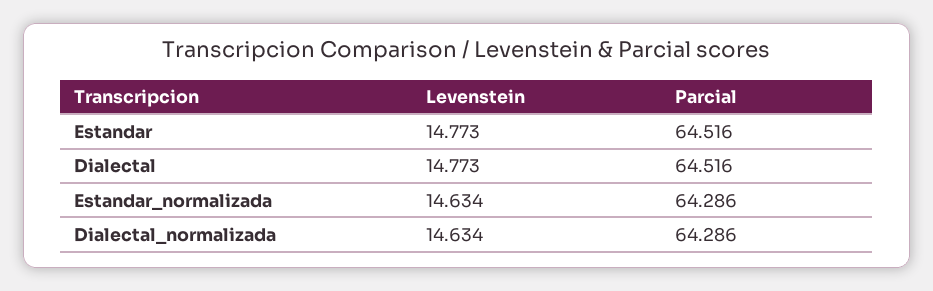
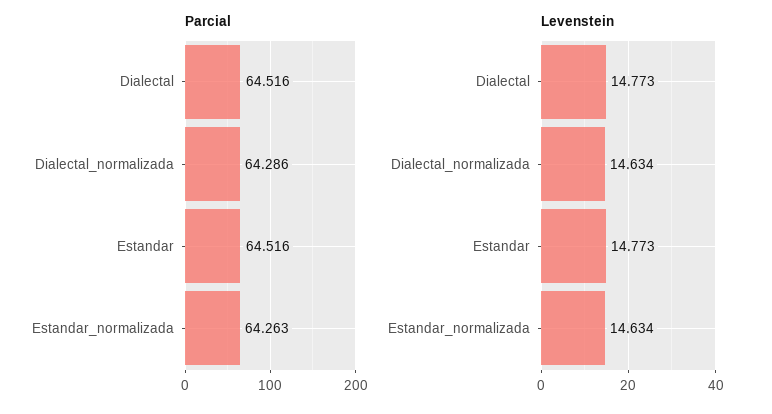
Parcial, Estandar_normalizada: 64.286 -> 64.263

